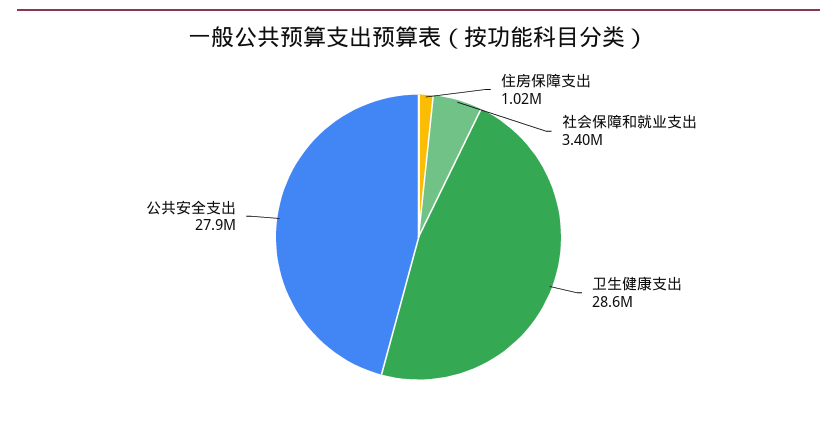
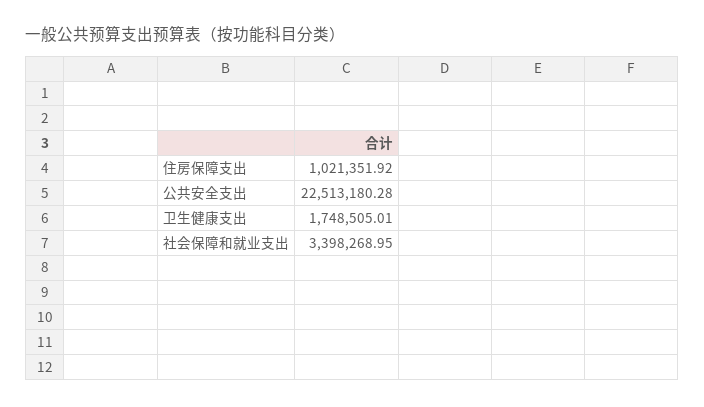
卫生健康支出: 28600000 -> 1748505.01
公共安全支出: 27900000 -> 22513180.28

